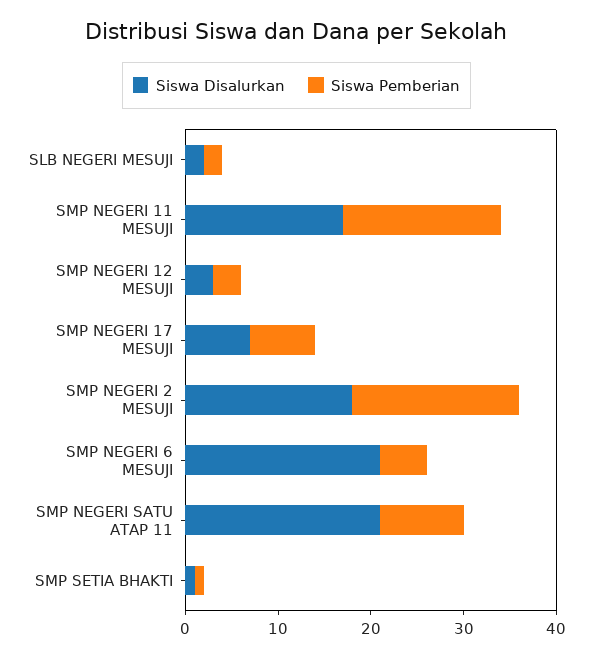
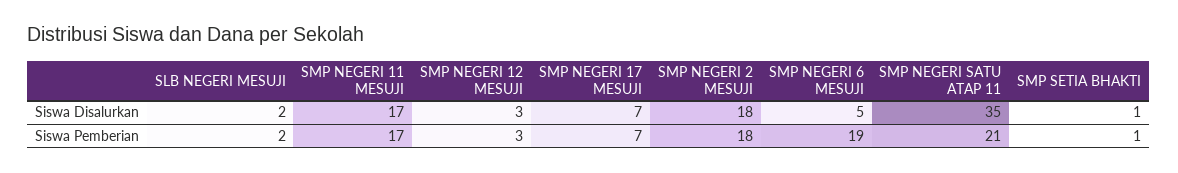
Siswa Disalurkan, SMP NEGERI 6 MESUJI: 21 -> 5
Siswa Pemberian, SMP NEGERI 6 MESUJI: 5 -> 19
Siswa Disalurkan, SMP NEGERI SATU ATAP 11: 21 -> 35
Siswa Pemberian, SMP NEGERI SATU ATAP 11: 9 -> 21

